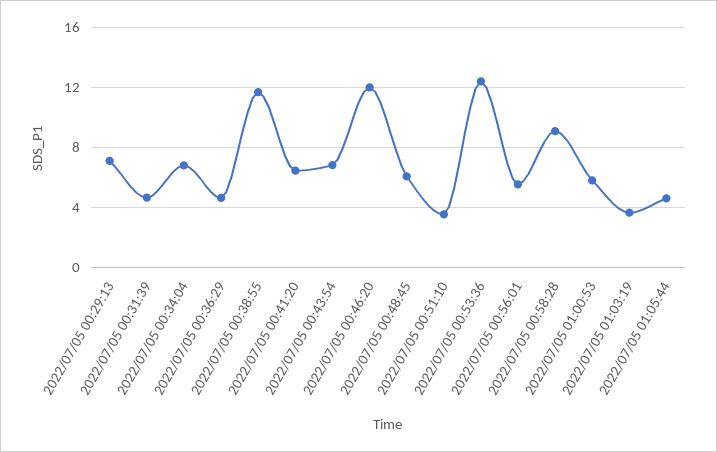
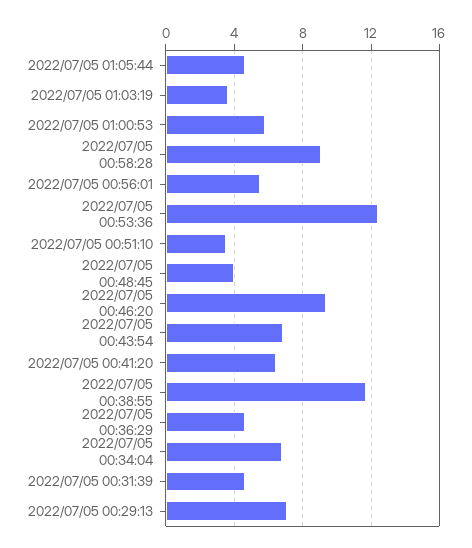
2022/07/05 00:46:20: 12 -> 9.5
2022/07/05 00:48:45: 6 -> 4

